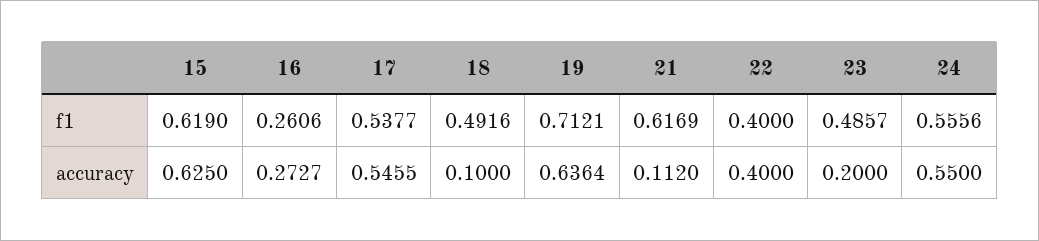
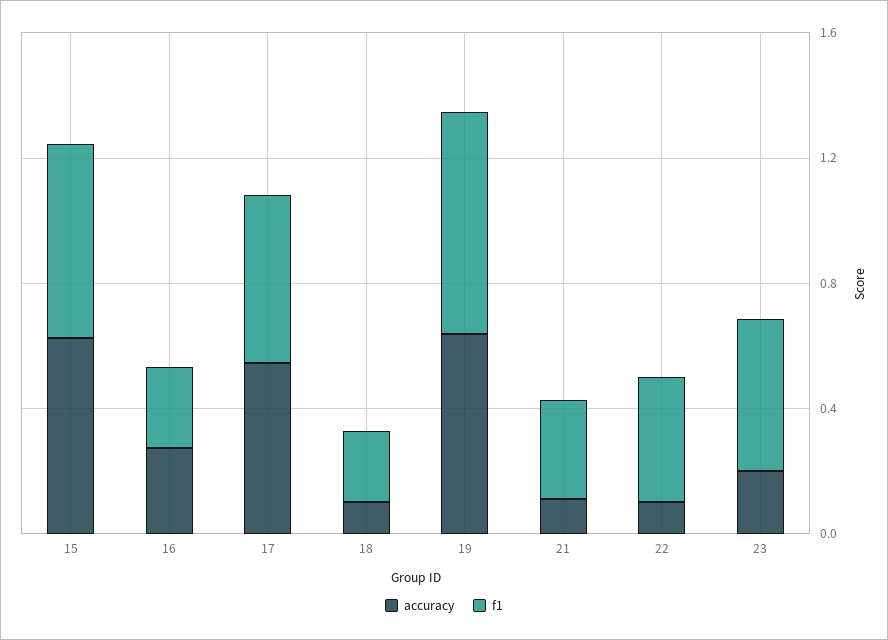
f1, 18: 0.4916 -> 0.2
f1, 21: 0.6169 -> 0.3
f1, 24: 0.5556 -> none
accuracy, 22: 0.4 -> 0.1
accuracy, 24: 0.55 -> none

